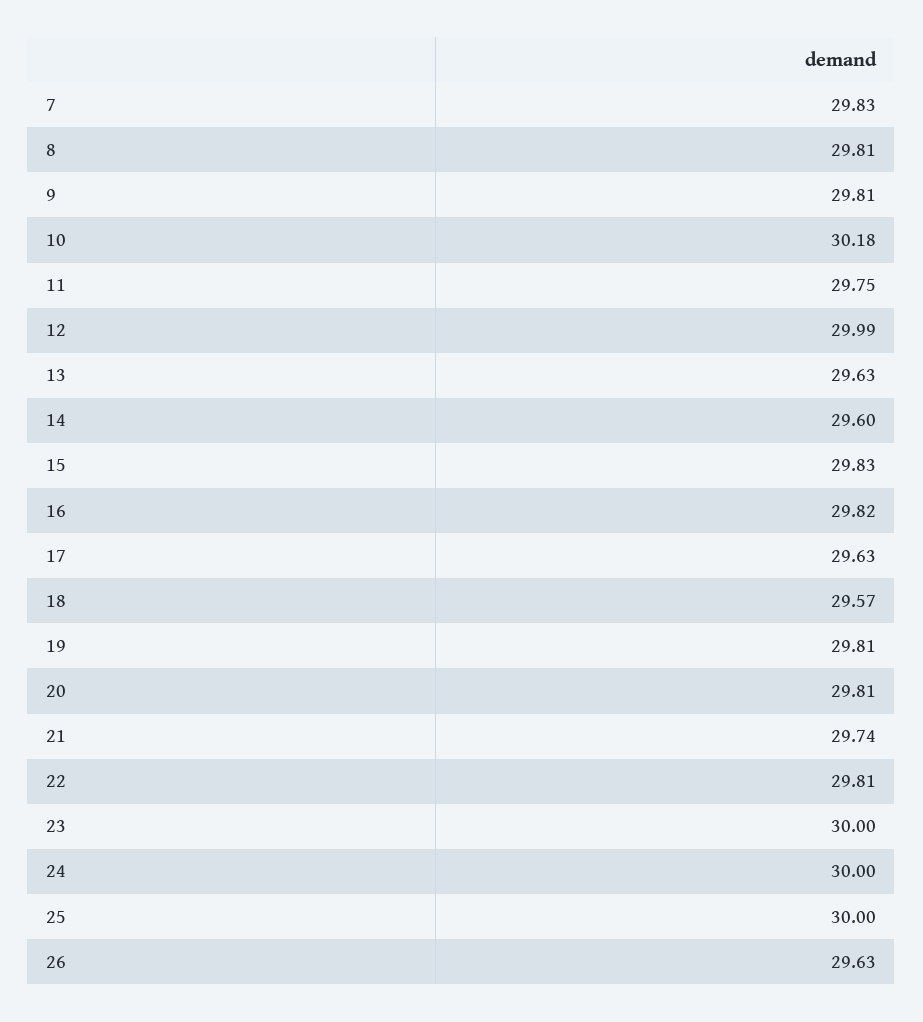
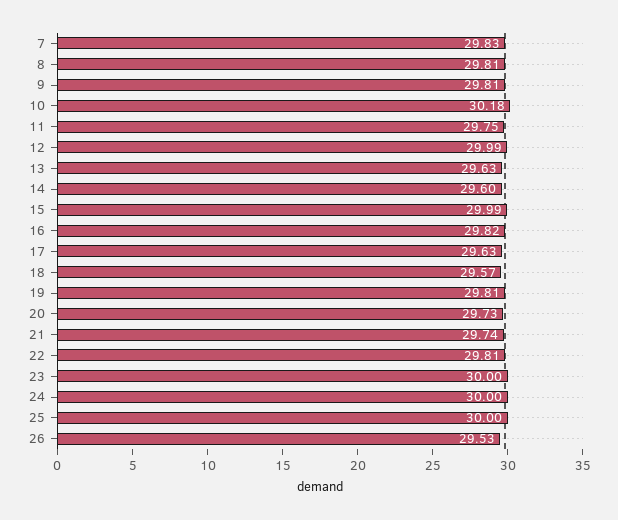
15: 29.83 -> 29.99
20: 29.81 -> 29.73
26: 29.63 -> 29.53

